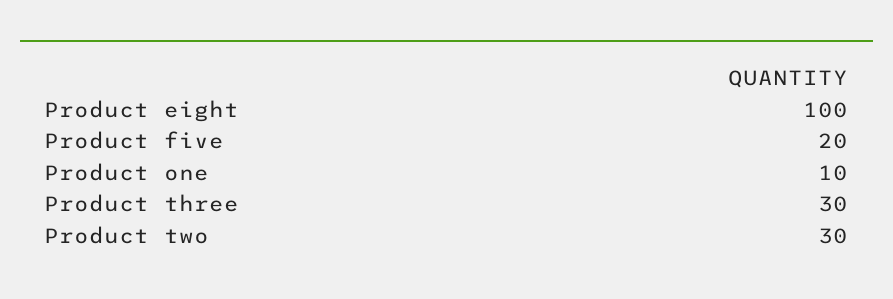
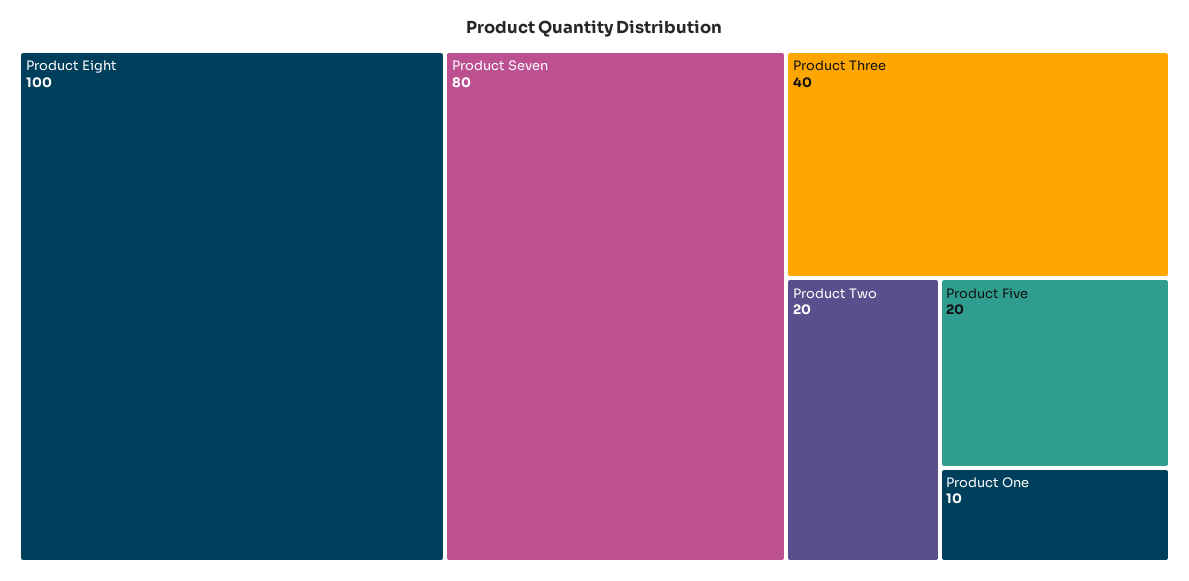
Product three: 30 -> 40
Product two: 30 -> 20
Product Seven: none -> 80

